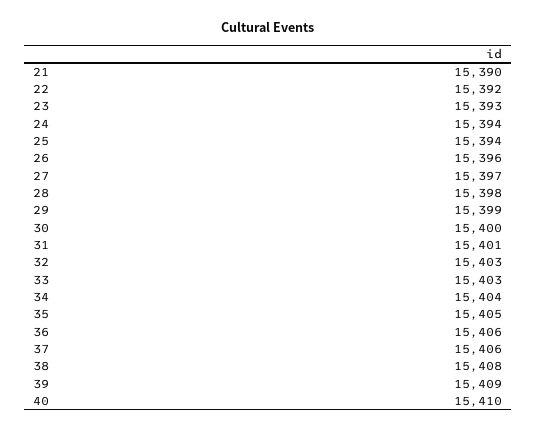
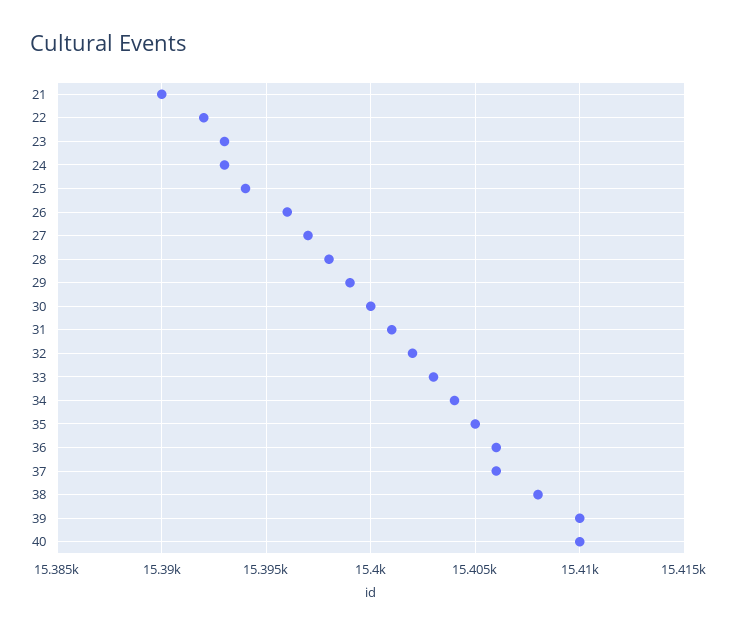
24: 15394 -> 15393
32: 15403 -> 15402
39: 15409 -> 15410

